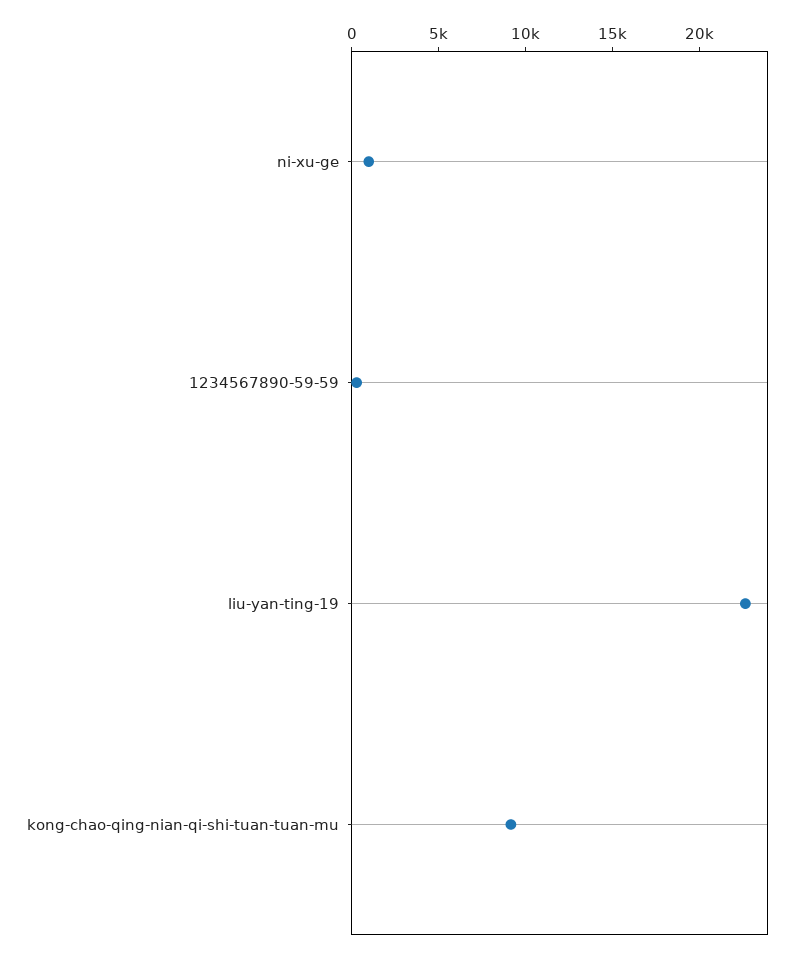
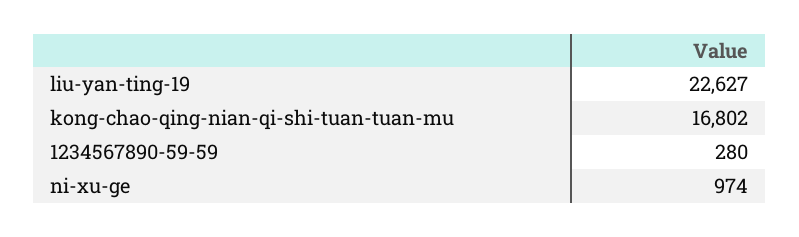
kong-chao-qing-nian-qi-shi-tuan-tuan-mu: 9000 -> 16802

